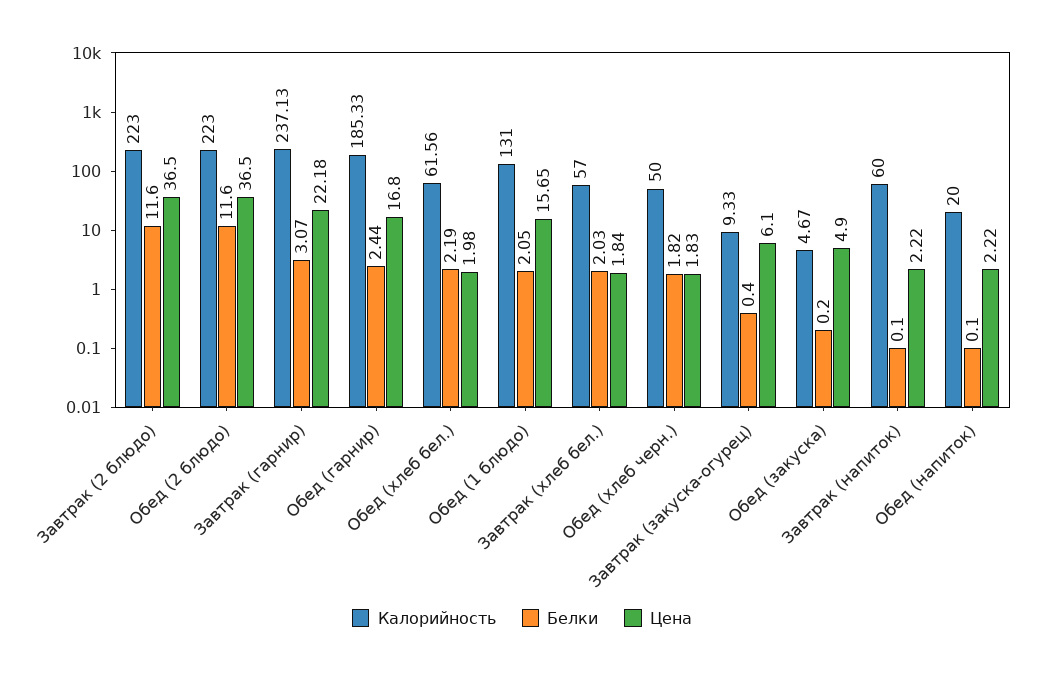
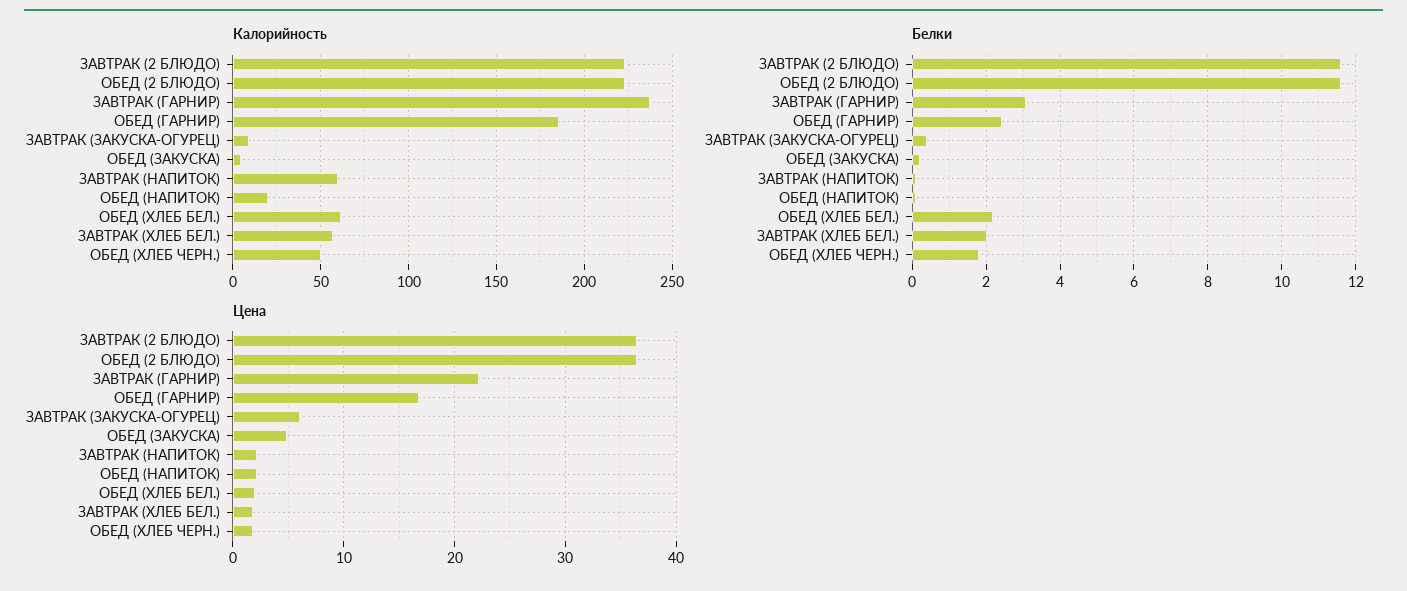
Калорийность, Обед (1 блюдо): 131 -> none
Белки, Обед (1 блюдо): 2.05 -> none
Цена, Обед (1 блюдо): 15.65 -> none

